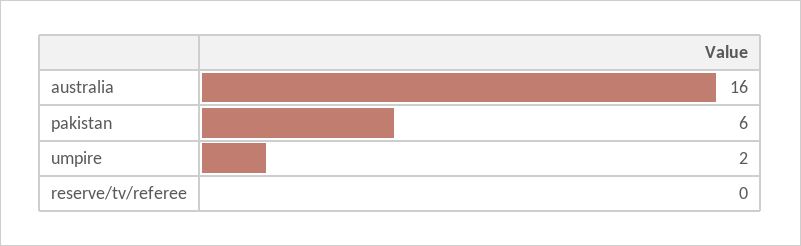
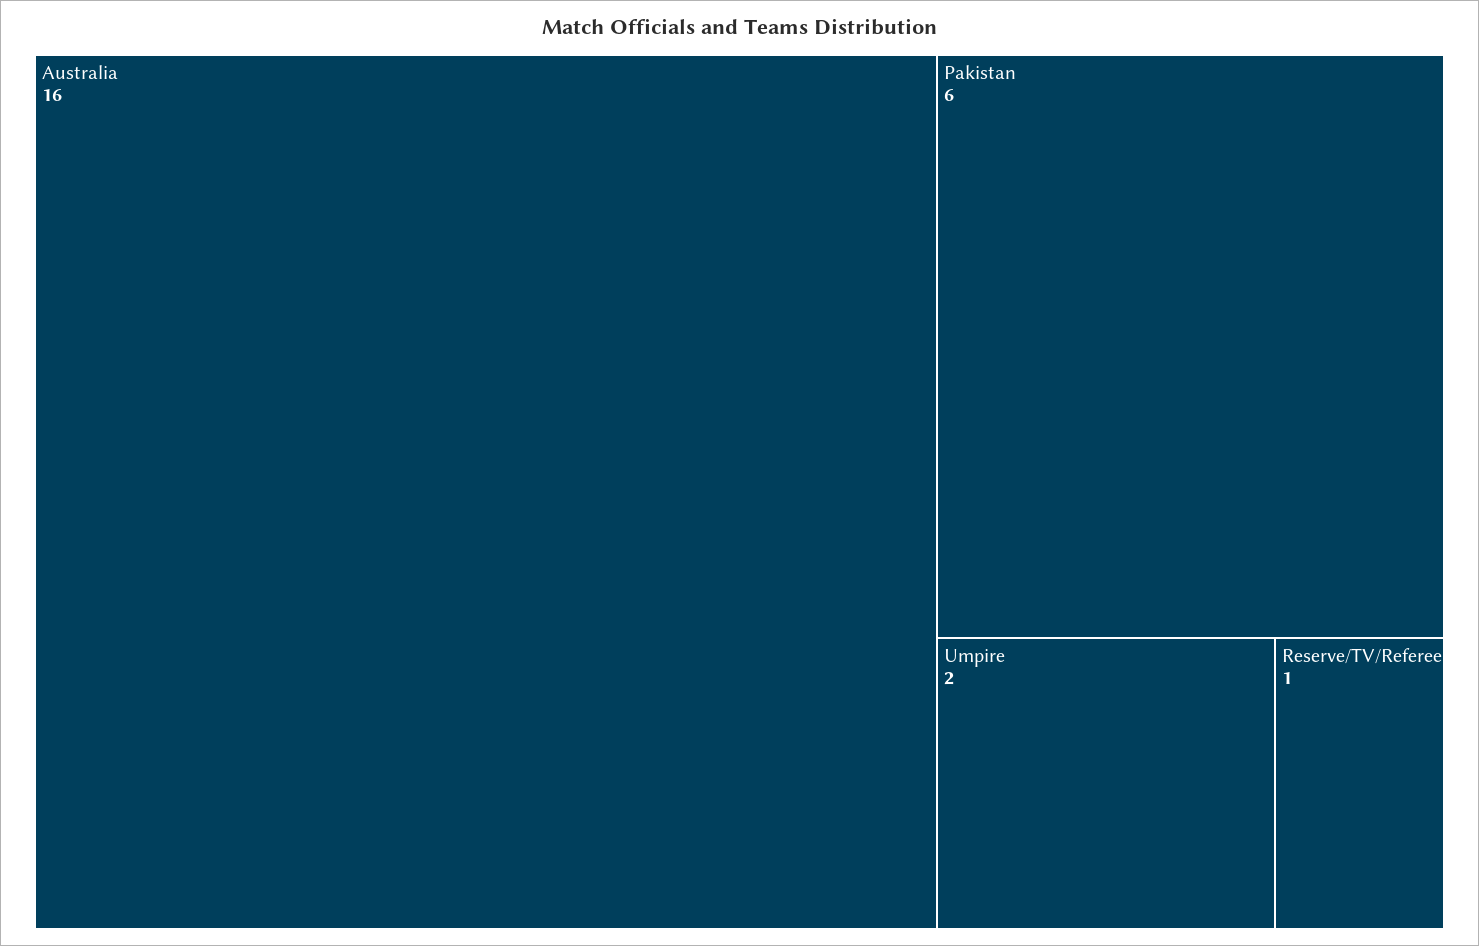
reserve/tv/referee: 0 -> 1

